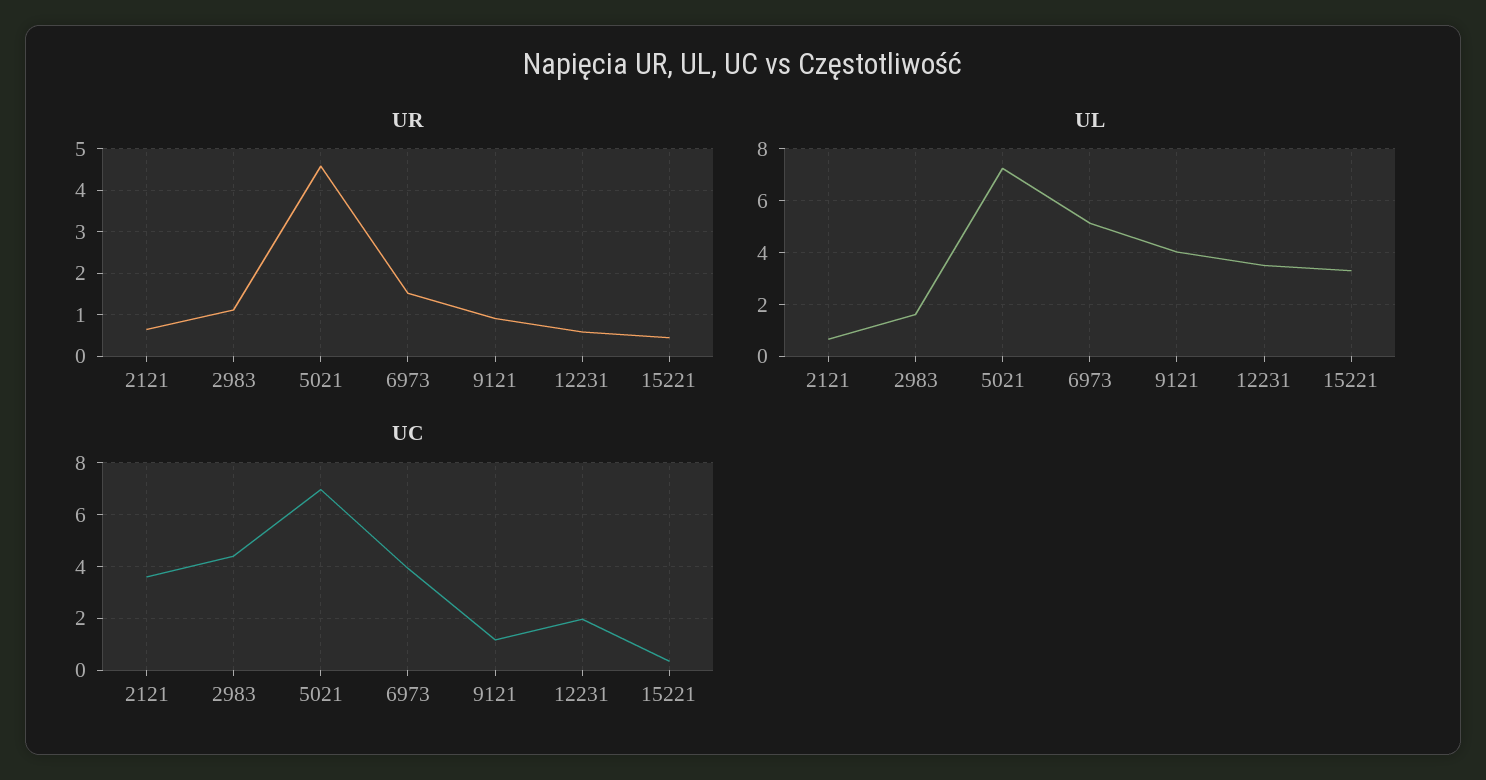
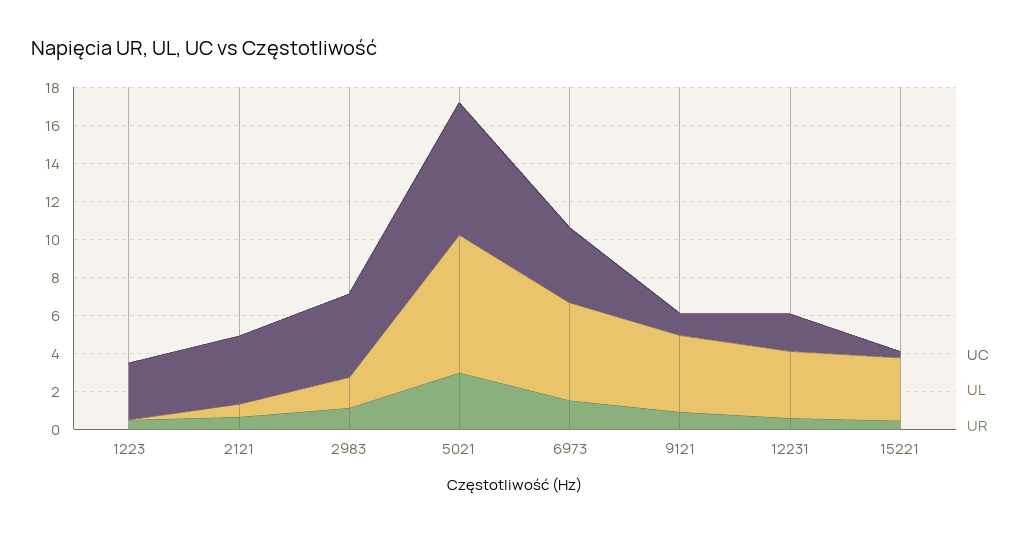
UR, 5021: 4.6 -> 3
UC, 1223: none -> 3
UL, 1223: none -> 0
UR, 1223: none -> 0.5

